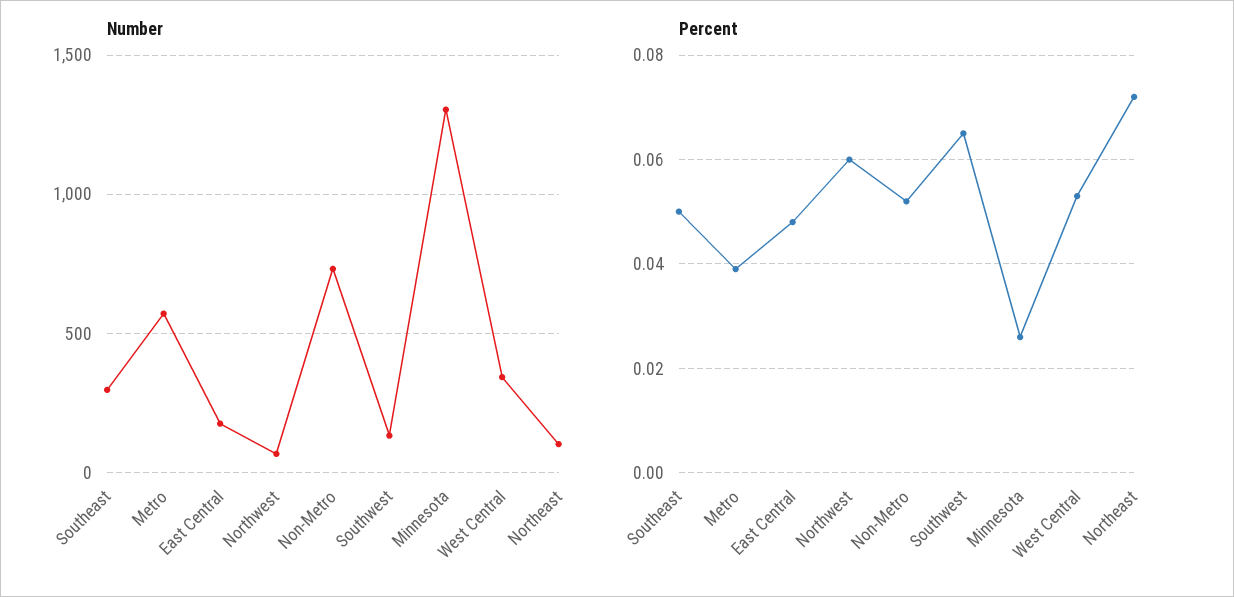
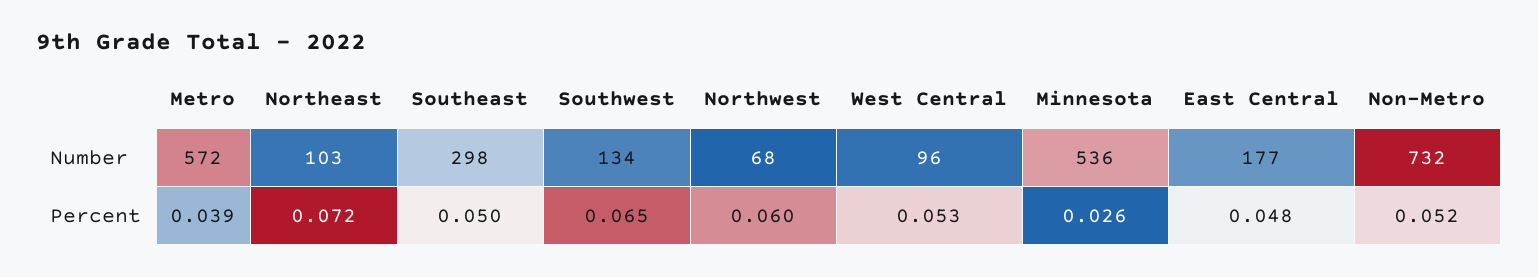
Number, Minnesota: 1300 -> 536
Number, West Central: 350 -> 96

